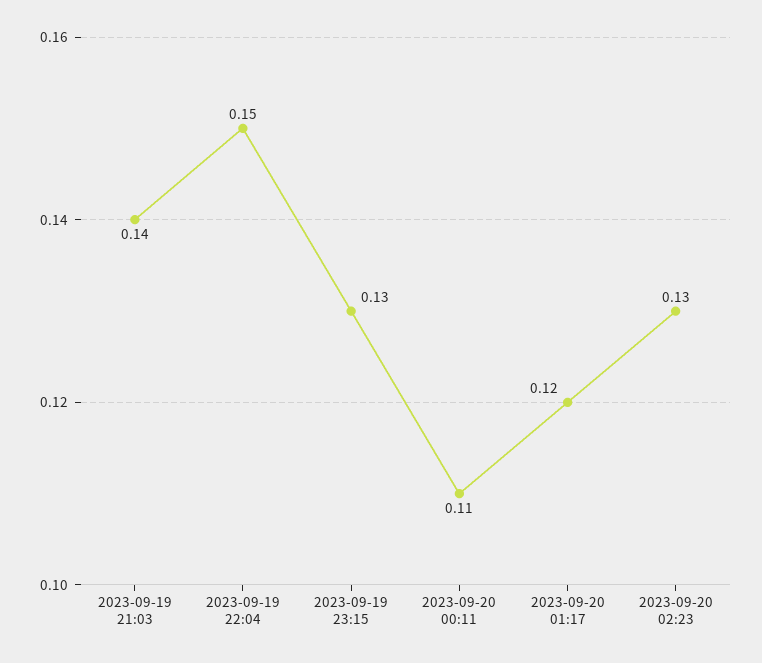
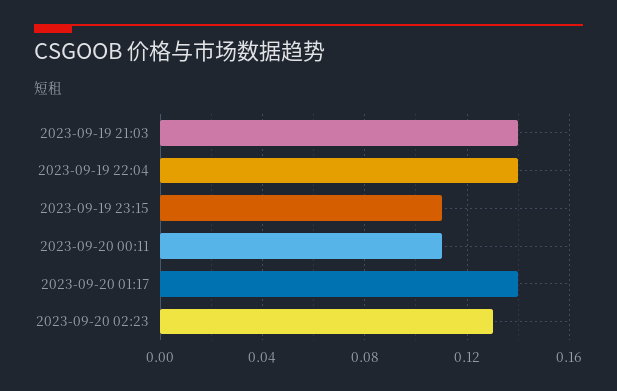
2023-09-19 22:04: 0.15 -> 0.14
2023-09-19 23:15: 0.13 -> 0.11
2023-09-20 01:17: 0.12 -> 0.14

